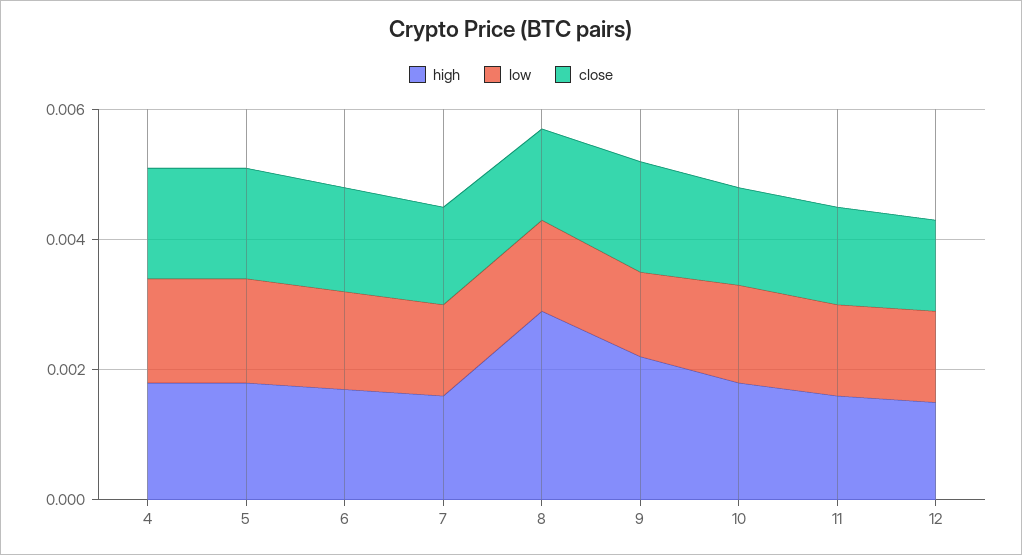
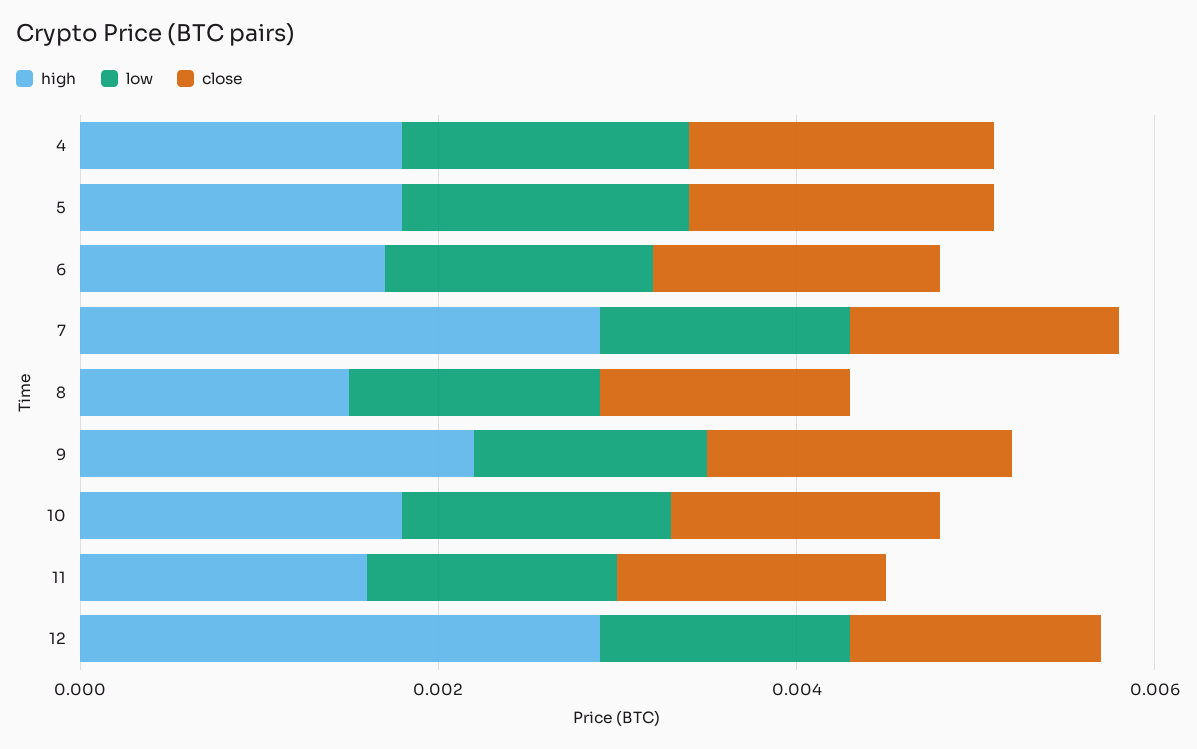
high, 7: 0.0015 -> 0.003
high, 8: 0.003 -> 0.0015
high, 12: 0.0015 -> 0.003

